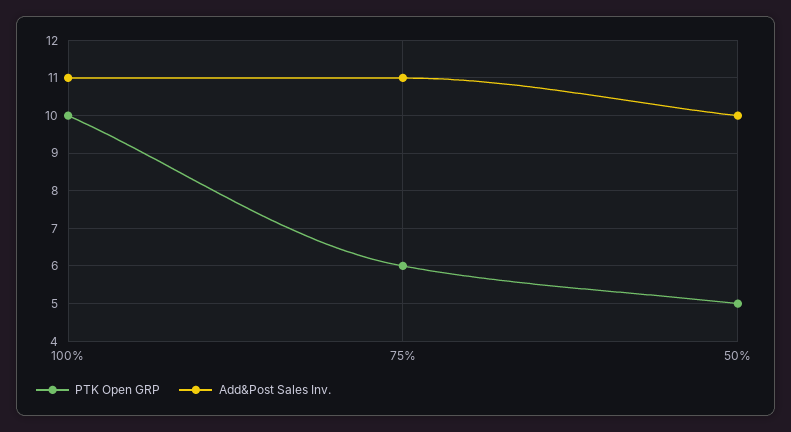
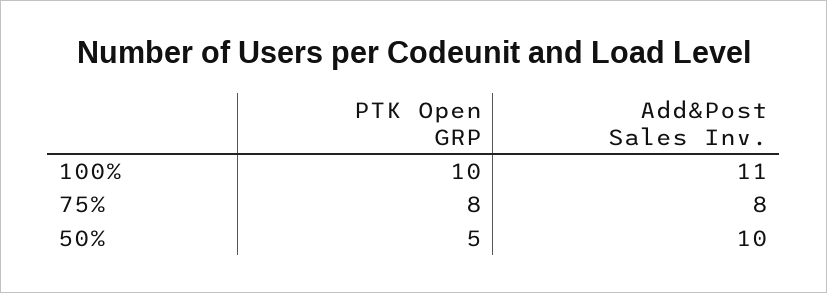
PTK Open GRP, 75%: 6 -> 8
Add&Post Sales Inv., 75%: 11 -> 8

